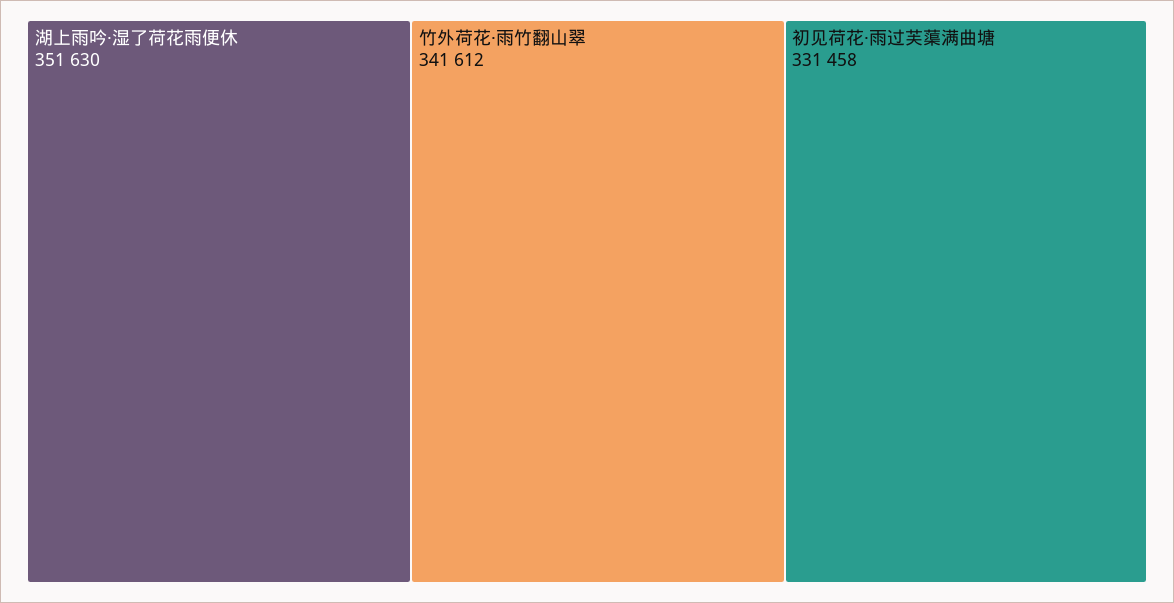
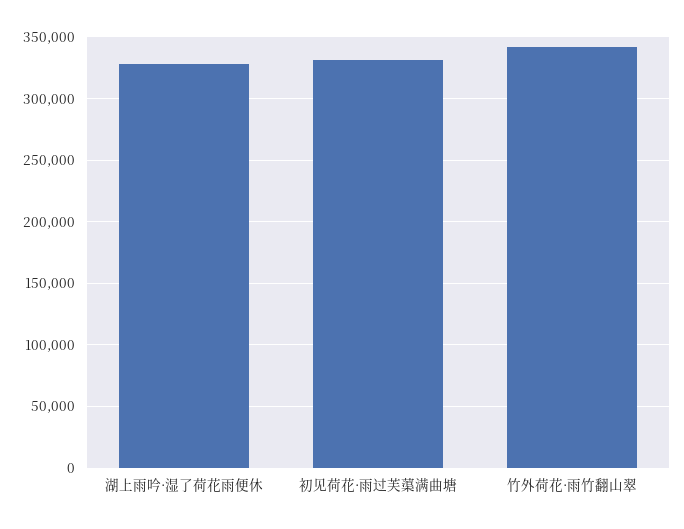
湖上雨吟·湿了荷花雨便休: 351630 -> 330000

